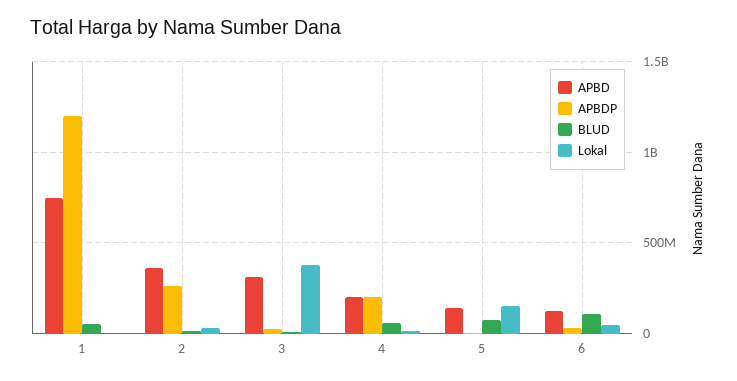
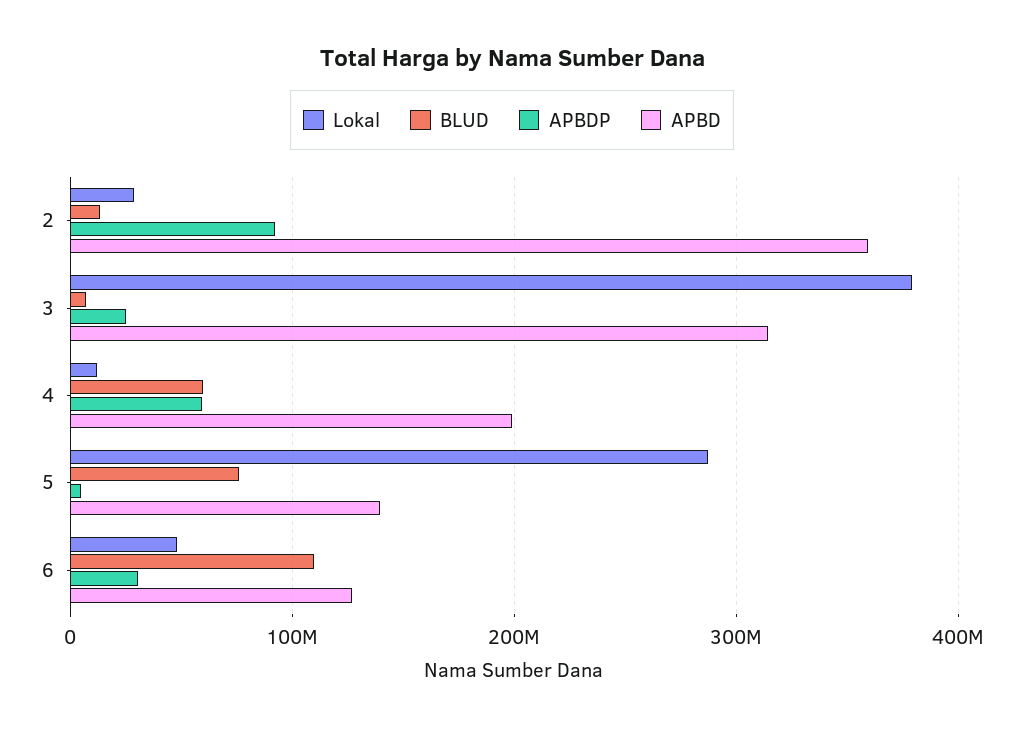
APBD, 1: 750000000 -> none
APBDP, 1: 1200000000 -> none
BLUD, 1: 50000000 -> none
Lokal, 1: 0 -> none
APBDP, 2: 250000000 -> 90000000
APBDP, 4: 200000000 -> 60000000
Lokal, 5: 150000000 -> 290000000

